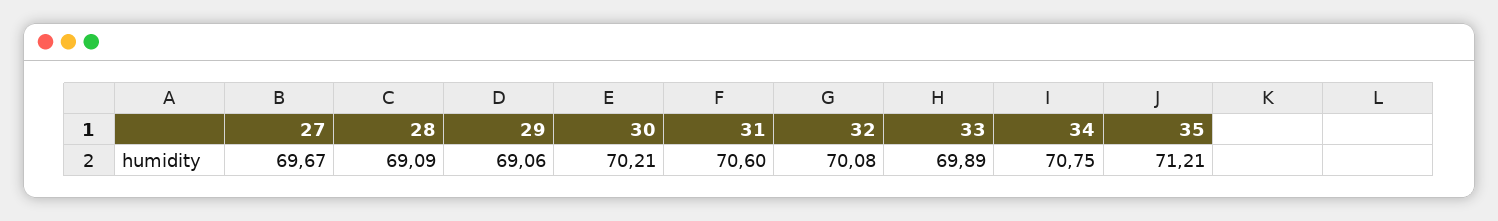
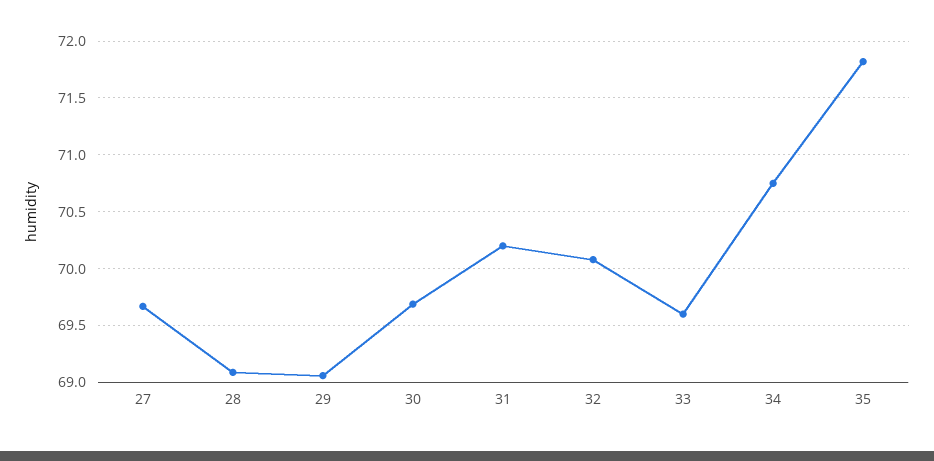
30: 70.21 -> 69.7
31: 70.6 -> 70.2
33: 69.89 -> 69.6
35: 71.21 -> 71.8

